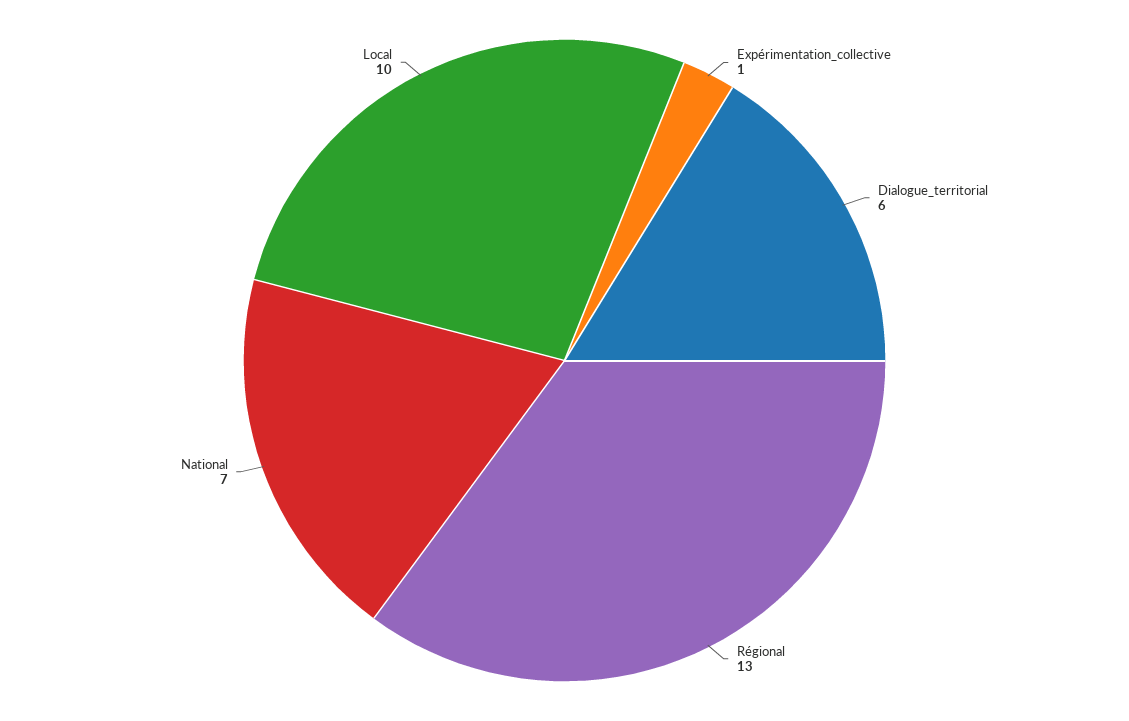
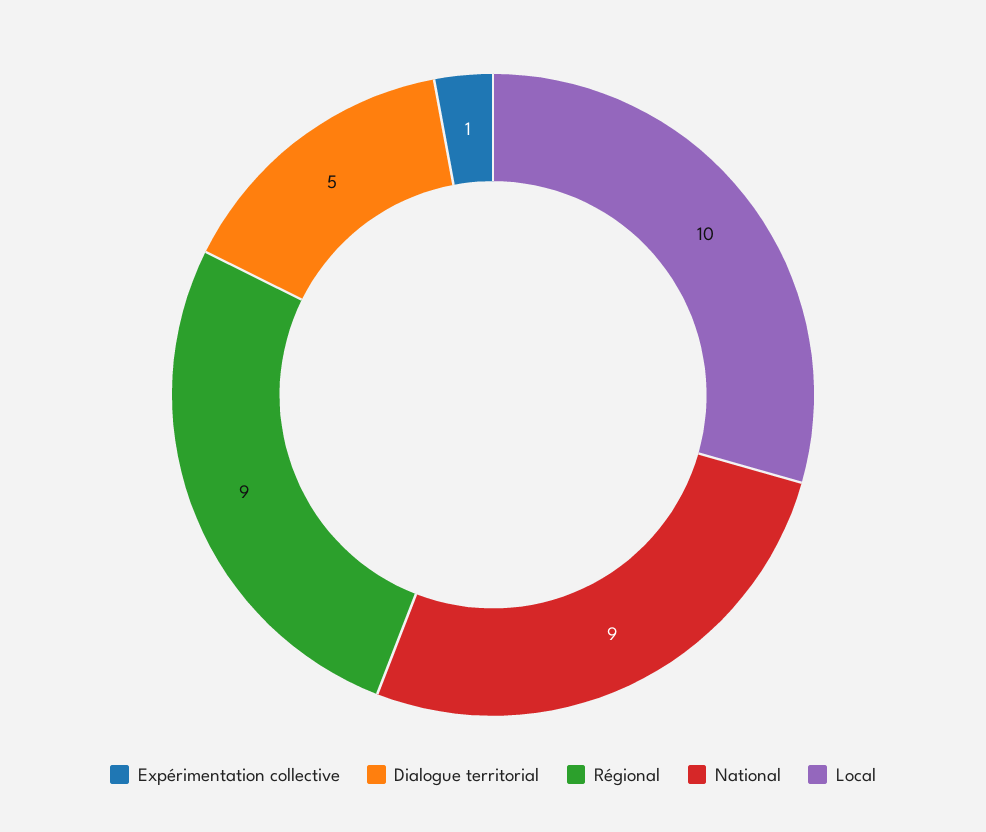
Dialogue_territorial: 6 -> 5
Régional: 13 -> 9
National: 7 -> 9

